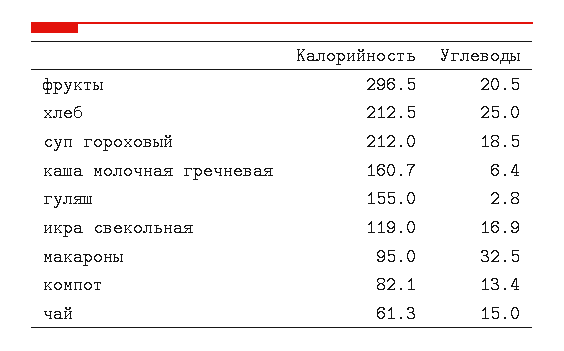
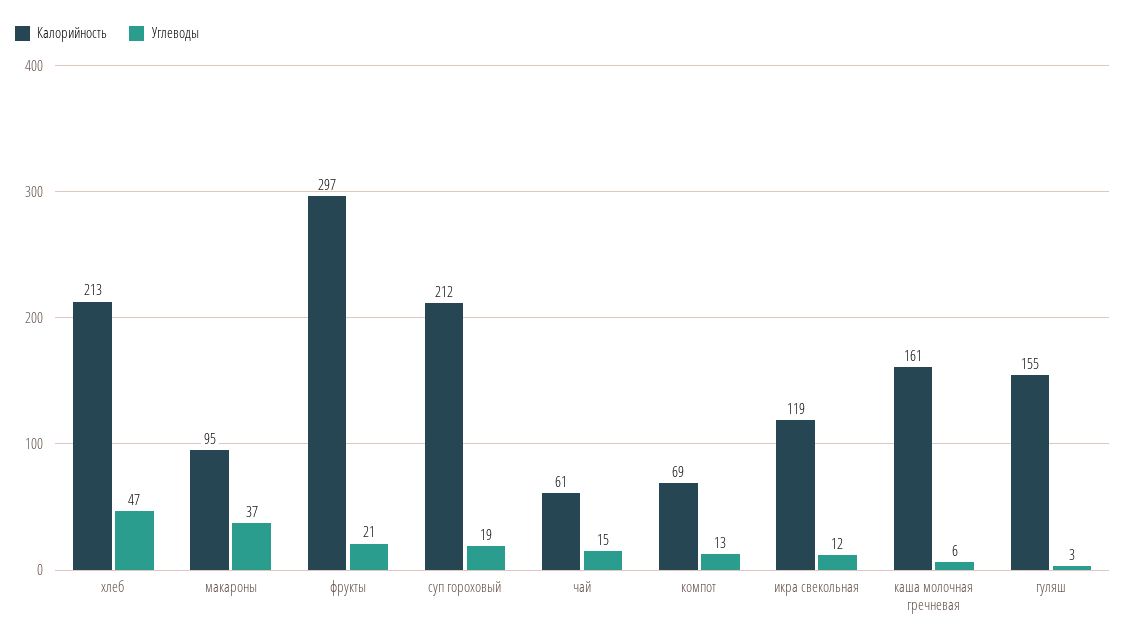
Углеводы, хлеб: 25 -> 47
Углеводы, икра свекольная: 16.9 -> 12
Углеводы, макароны: 32.5 -> 37
Калорийность, компот: 82.1 -> 69

